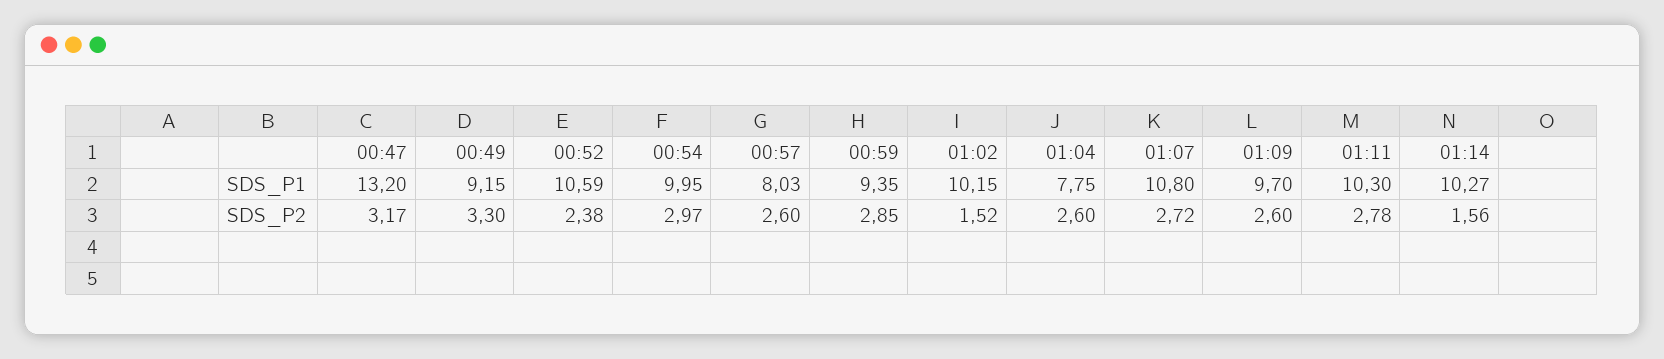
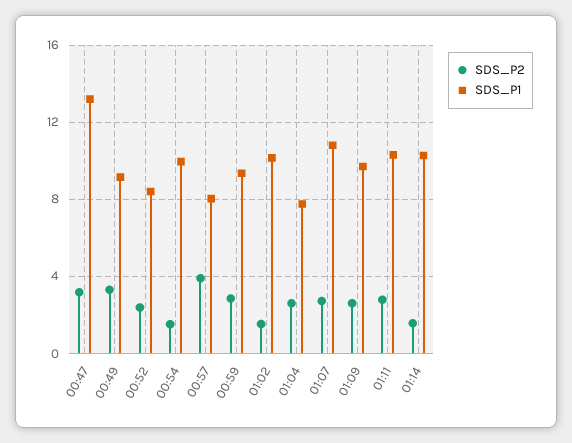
SDS_P1, 00:52: 10.59 -> 8.5
SDS_P2, 00:54: 2.97 -> 1.5
SDS_P2, 00:57: 2.6 -> 4

